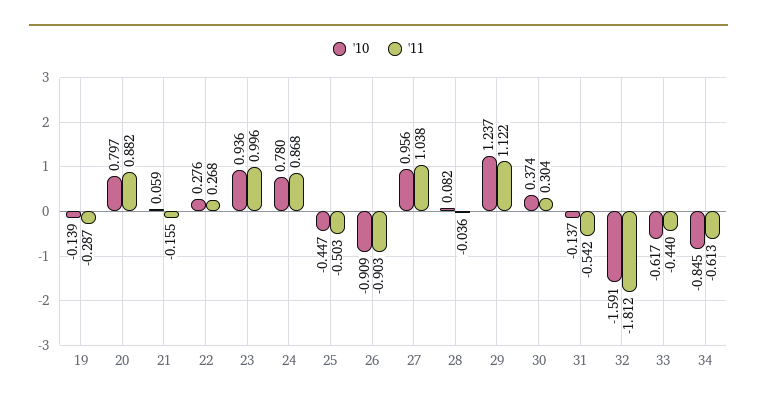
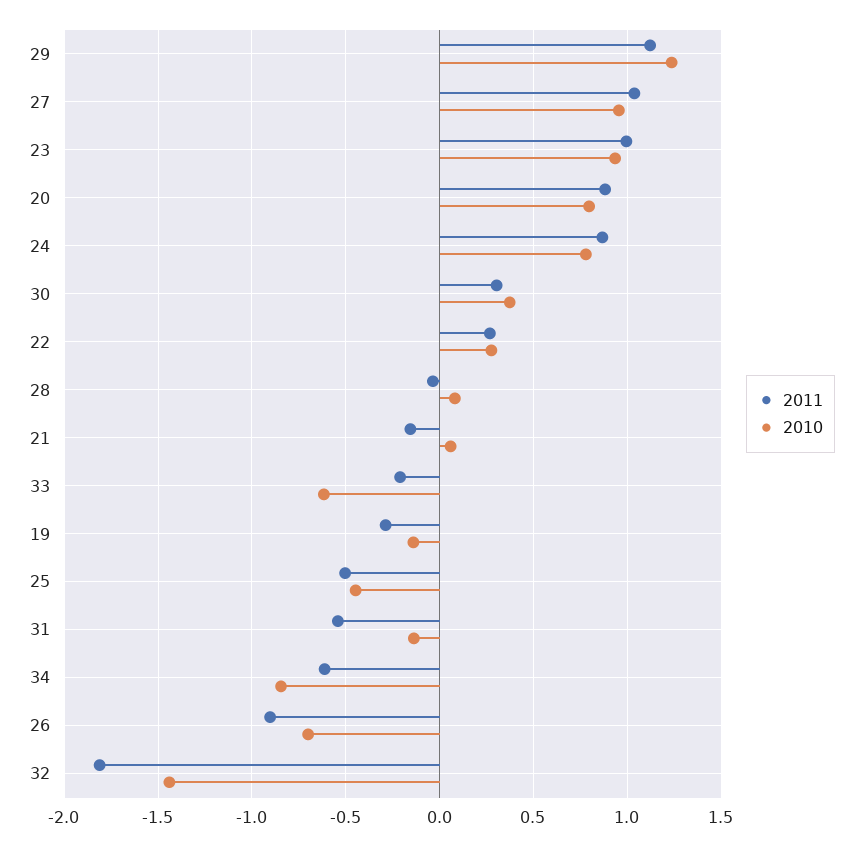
'10, 26: -0.909 -> -0.7
'10, 32: -1.591 -> -1.45
'11, 33: -0.44 -> -0.2

